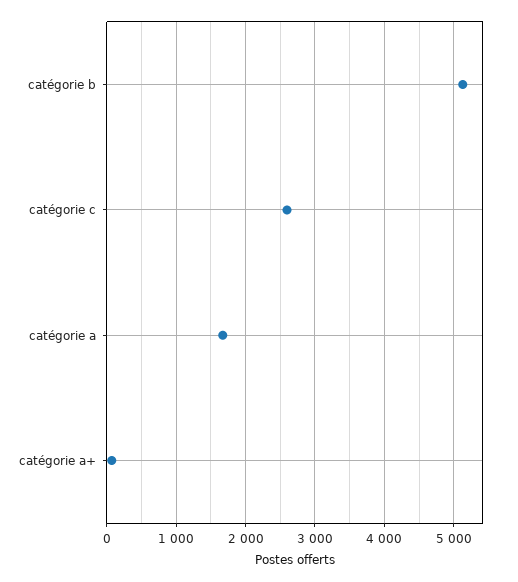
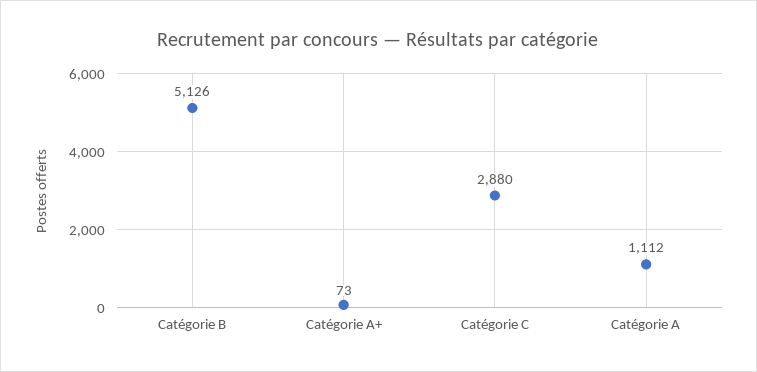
catégorie c: 2600 -> 2880
catégorie a: 1700 -> 1112

